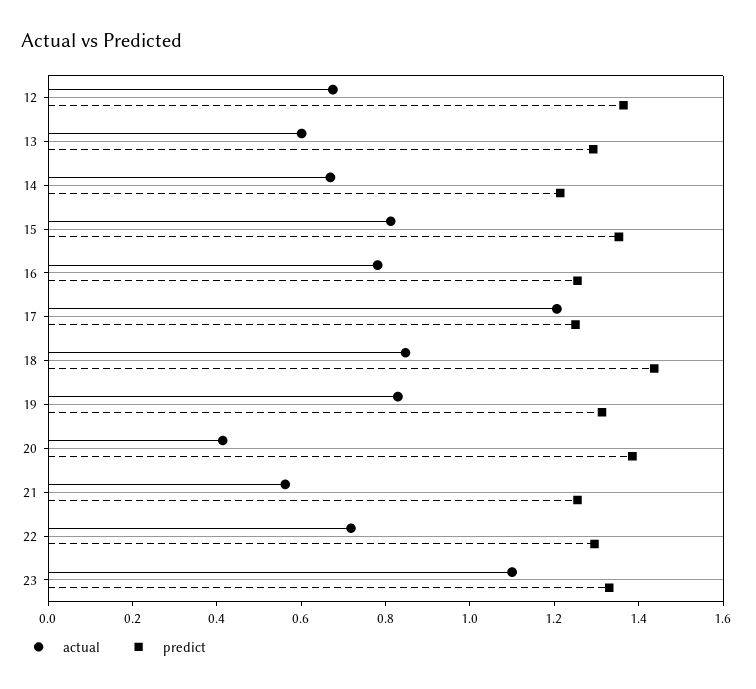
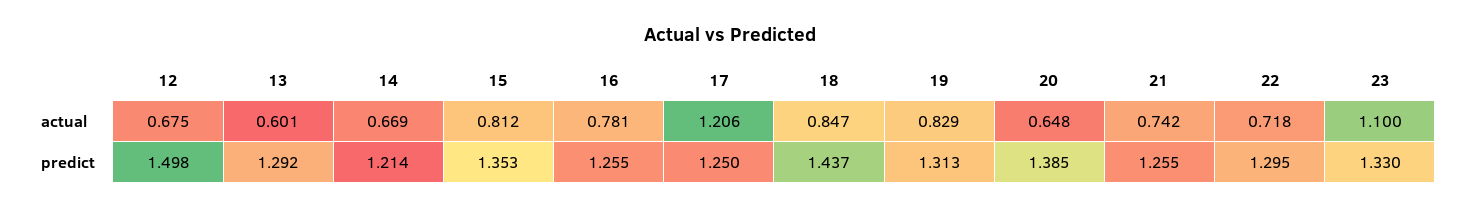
predict, 12: 1.35 -> 1.498
actual, 20: 0.4 -> 0.648
actual, 21: 0.55 -> 0.742

